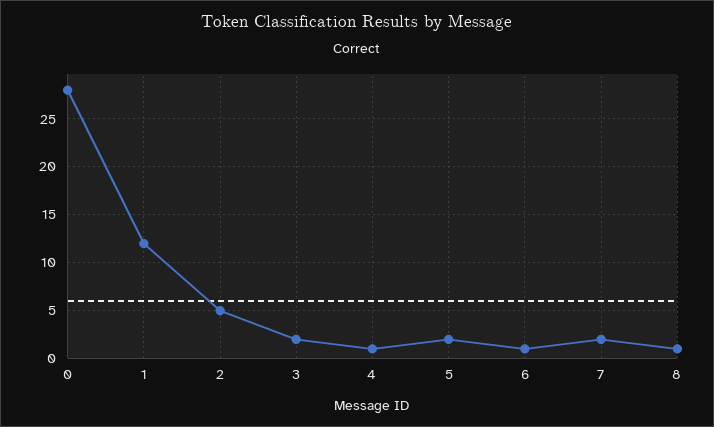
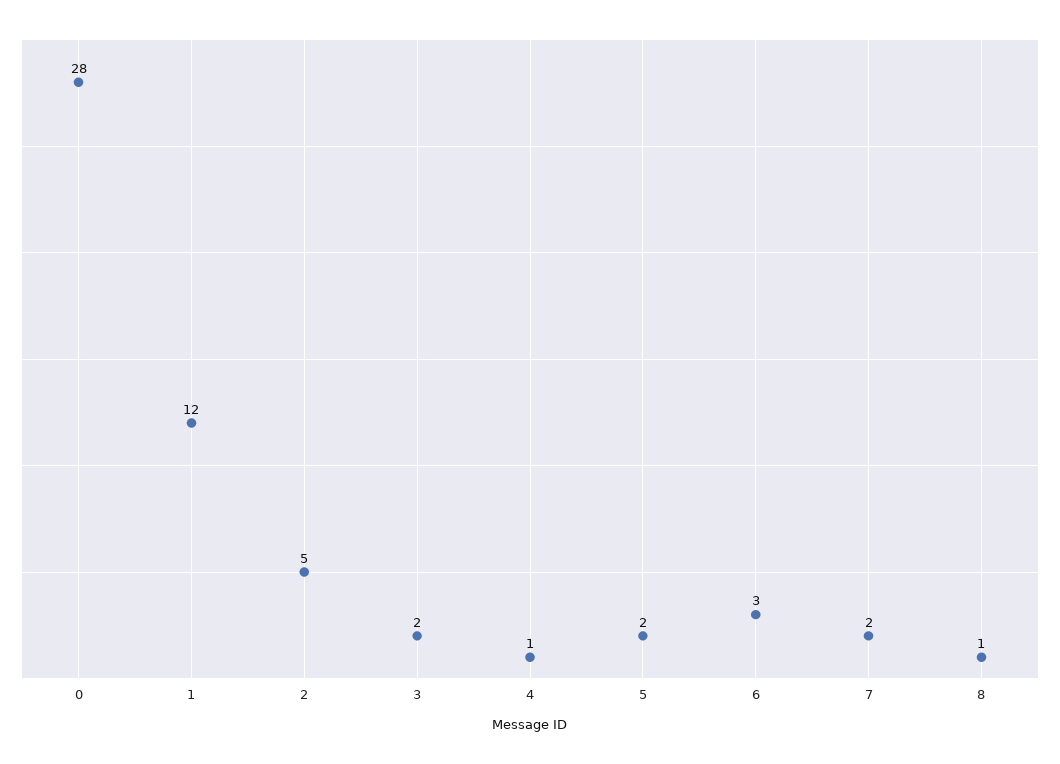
6: 1 -> 3

